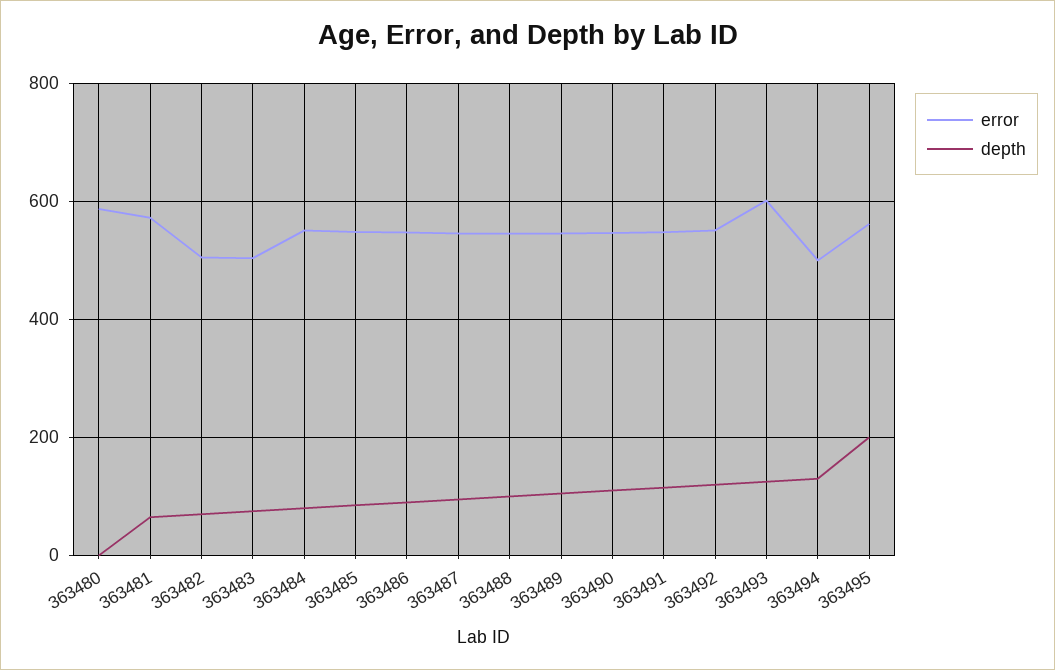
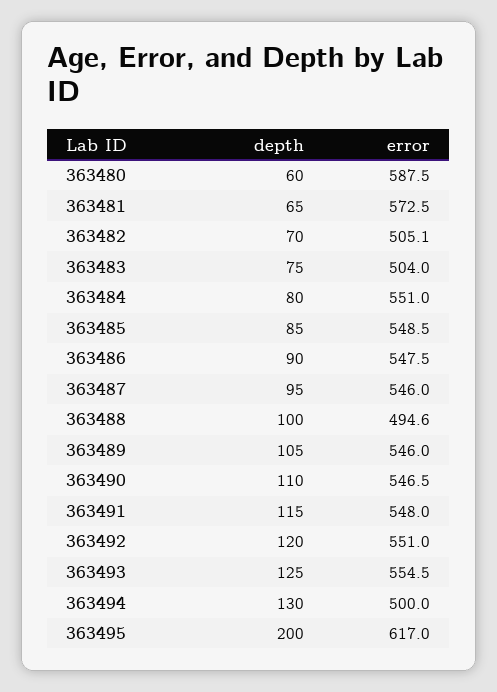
depth, 363480: 0 -> 60
error, 363488: 540 -> 494.6
error, 363493: 600 -> 554.5
error, 363495: 560 -> 617

